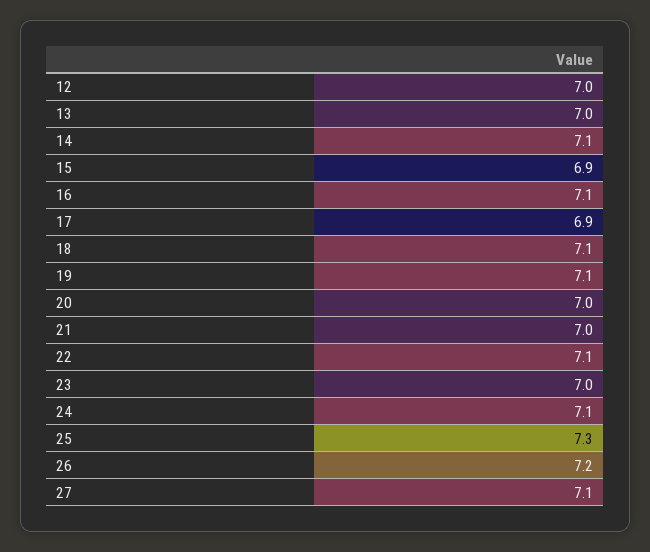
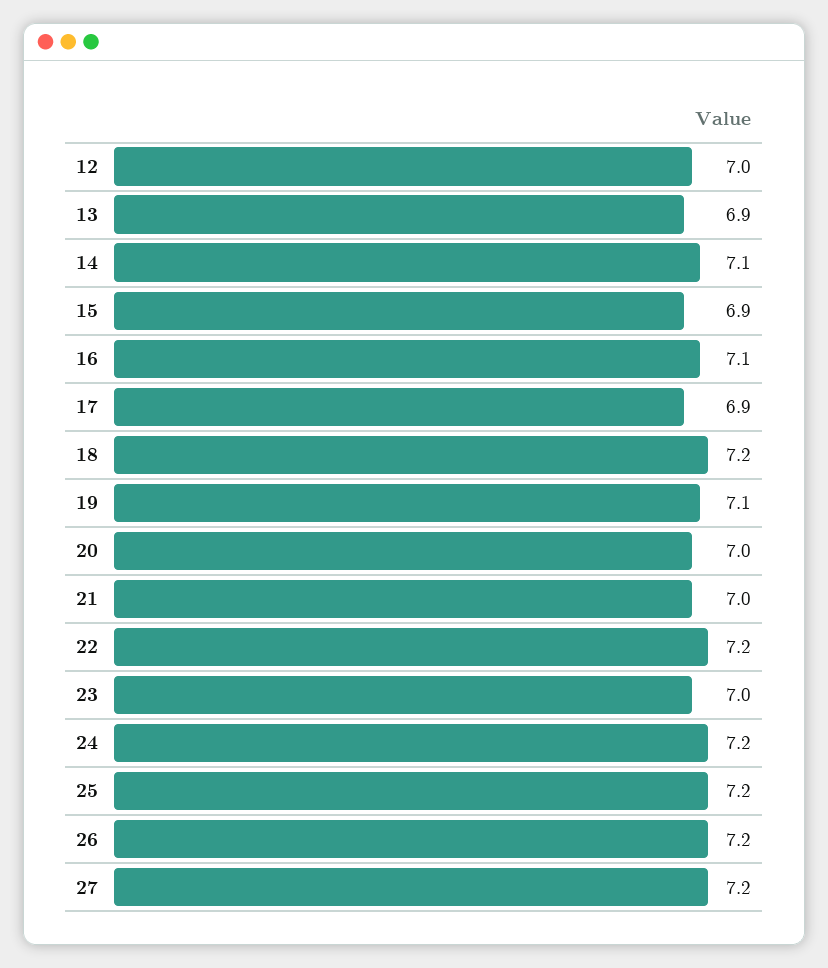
13: 7 -> 6.9
18: 7.1 -> 7.2
22: 7.1 -> 7.2
24: 7.1 -> 7.2
25: 7.3 -> 7.2
27: 7.1 -> 7.2

